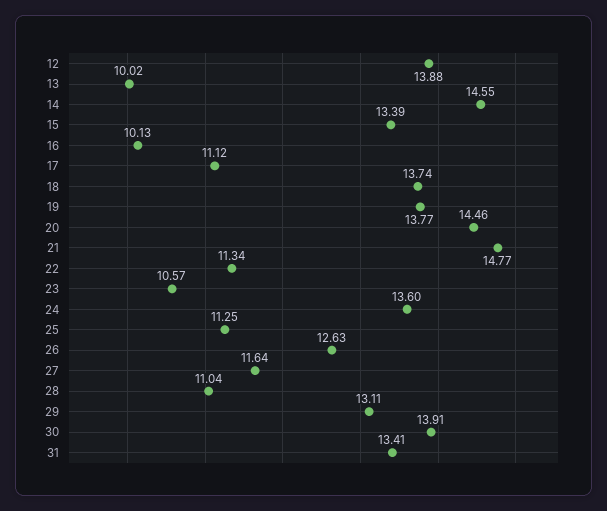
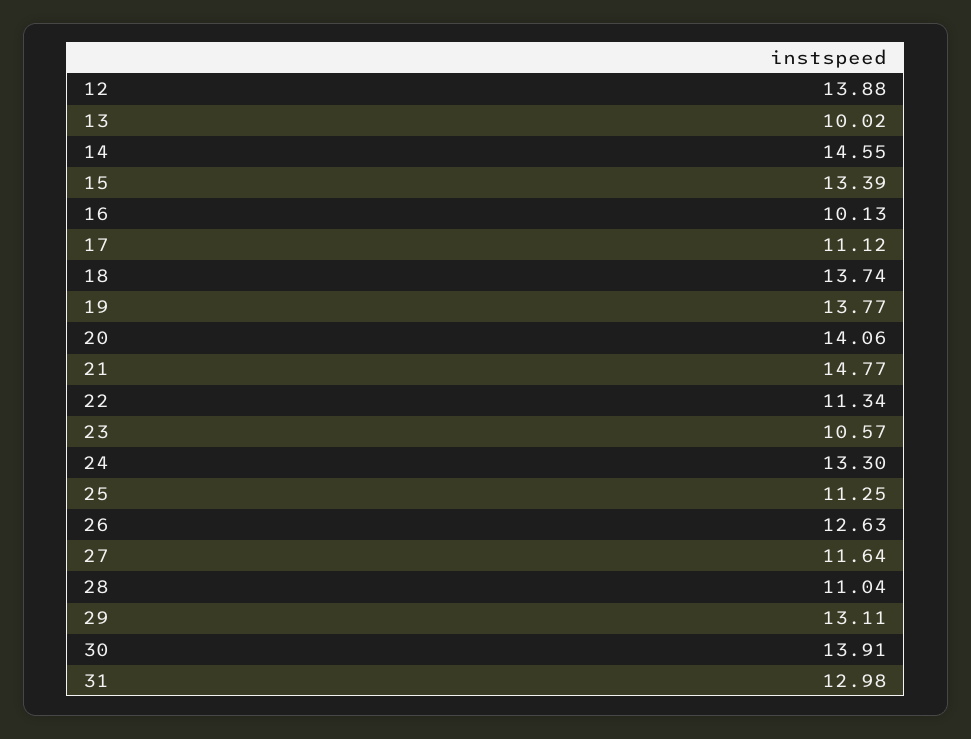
20: 14.46 -> 14.06
24: 13.6 -> 13.3
31: 13.41 -> 12.98

